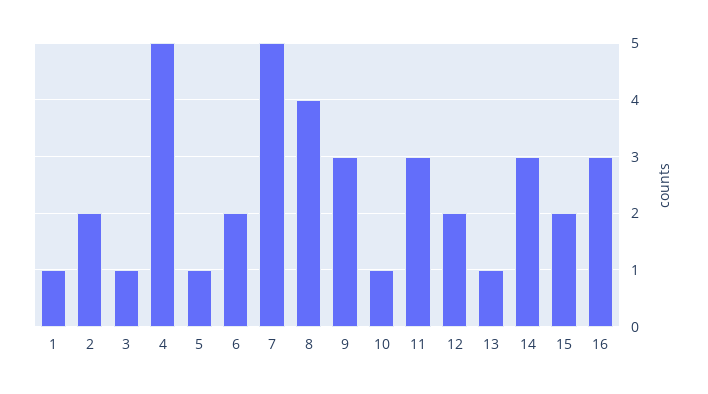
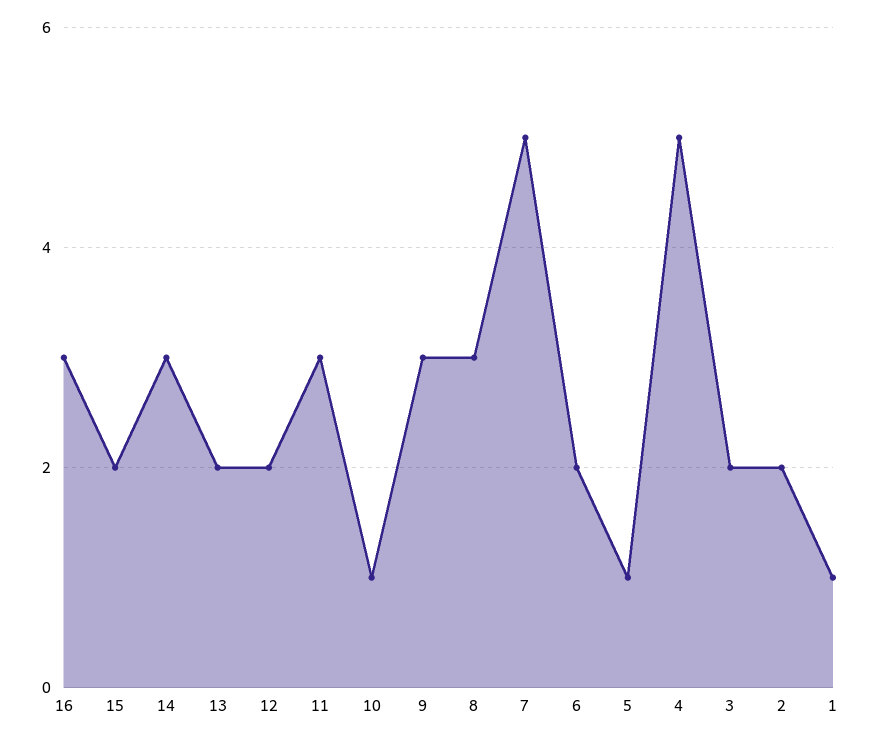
3: 1 -> 2
8: 4 -> 3
13: 1 -> 2

